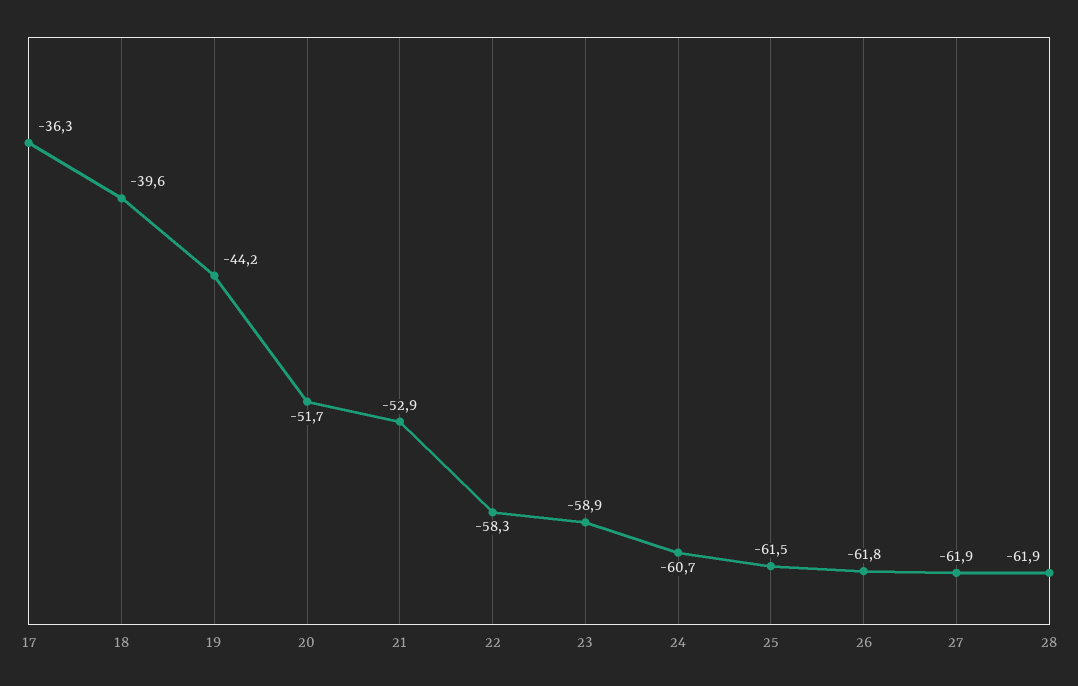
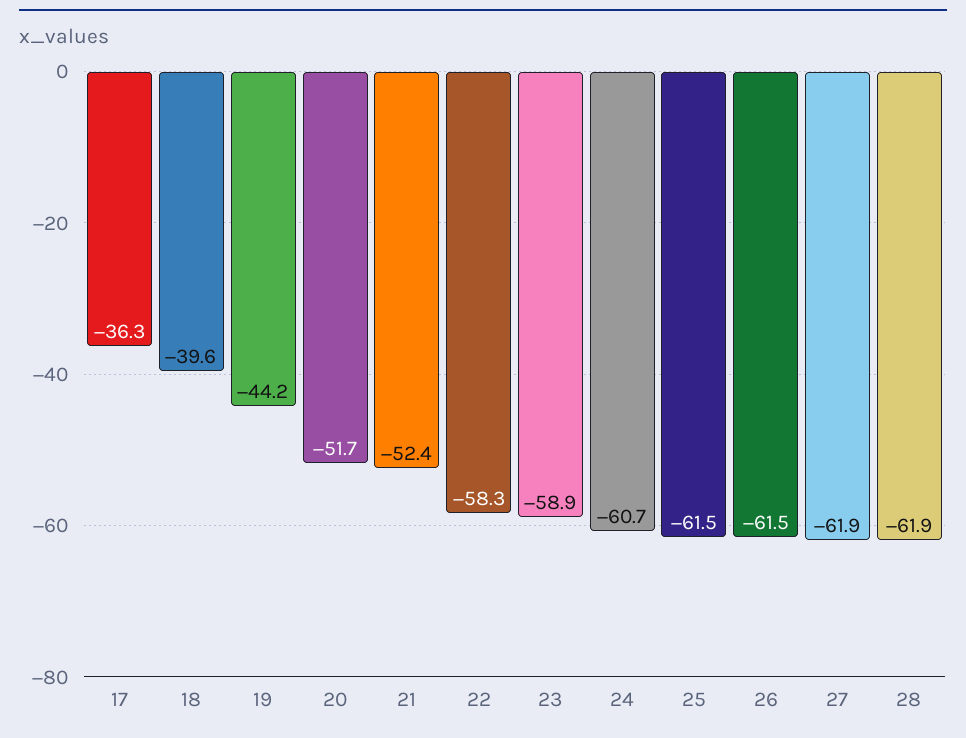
21: -52.9 -> -52.4
26: -61.8 -> -61.5

